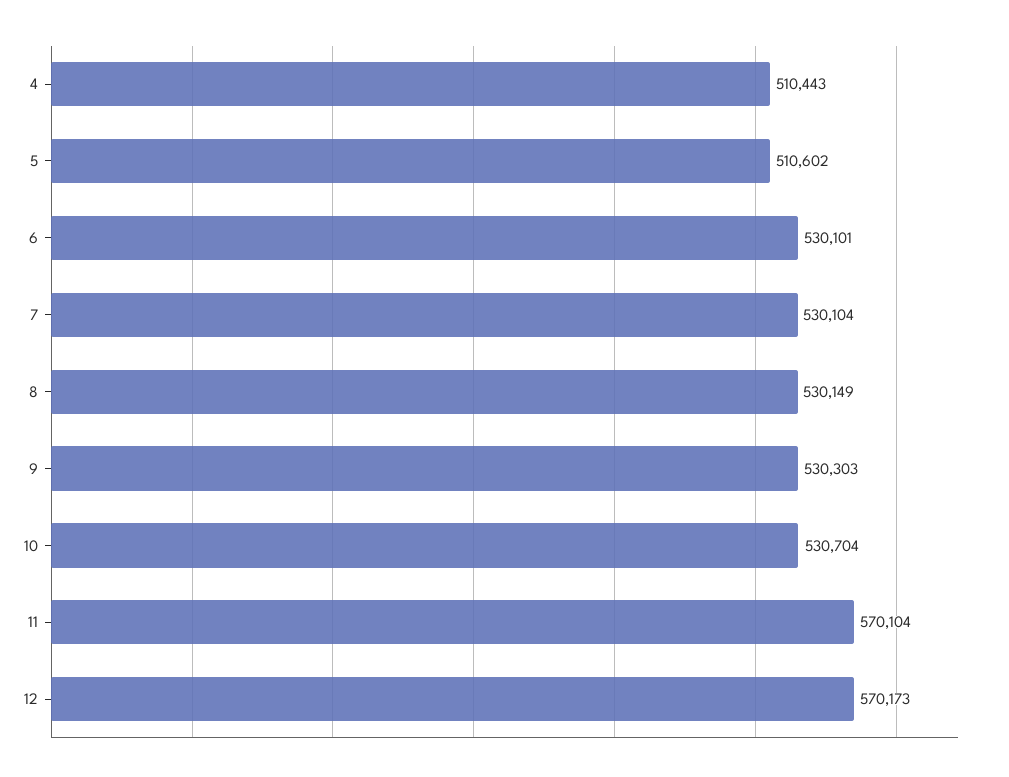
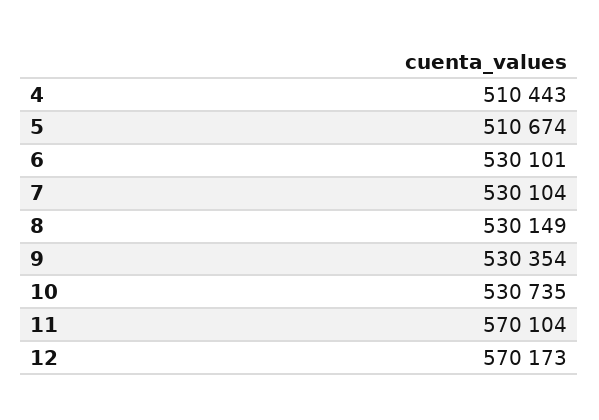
5: 510602 -> 510674
9: 530303 -> 530354
10: 530704 -> 530735

